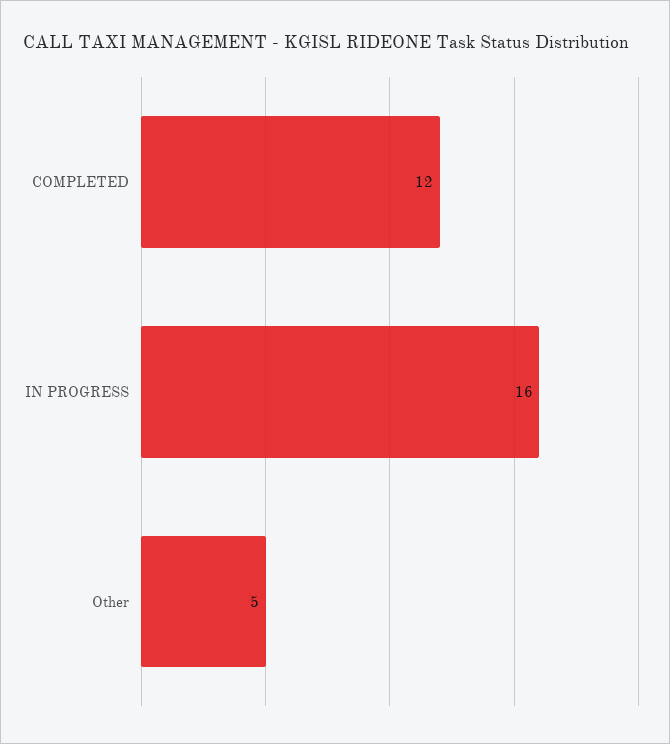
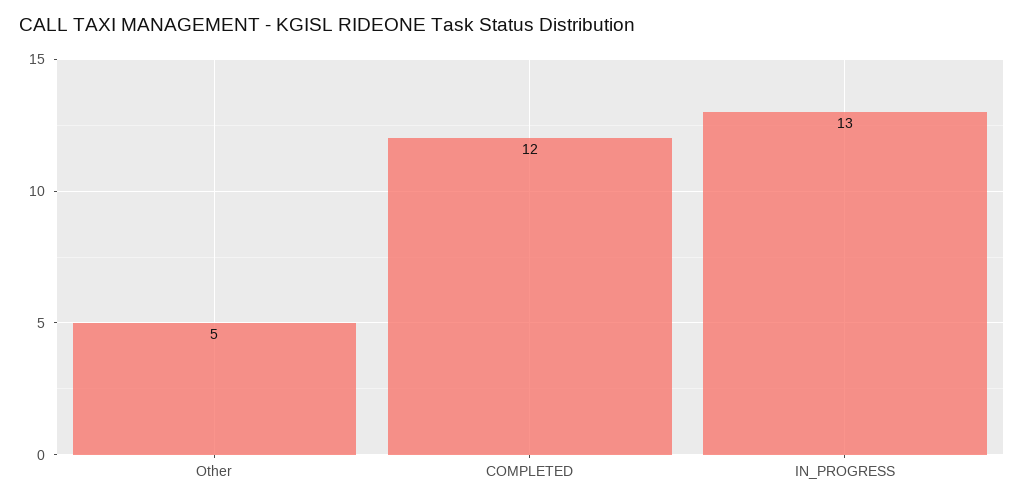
IN PROGRESS: 16 -> 13

